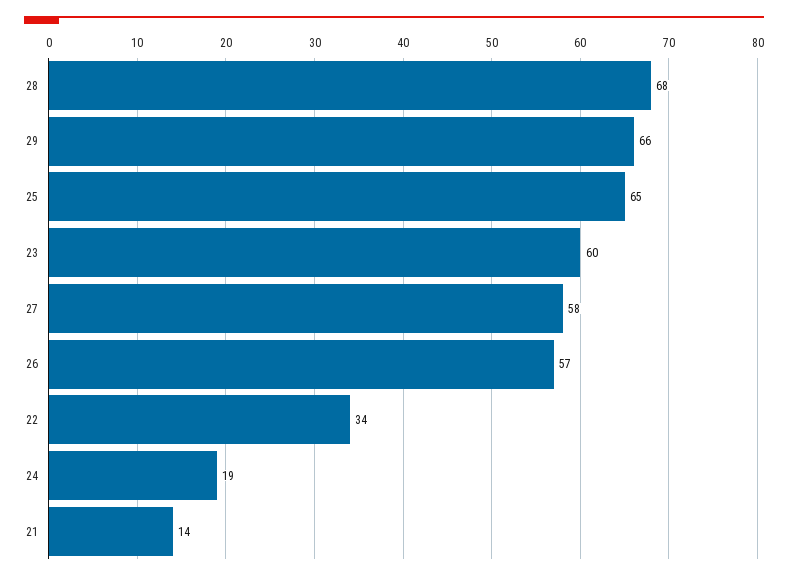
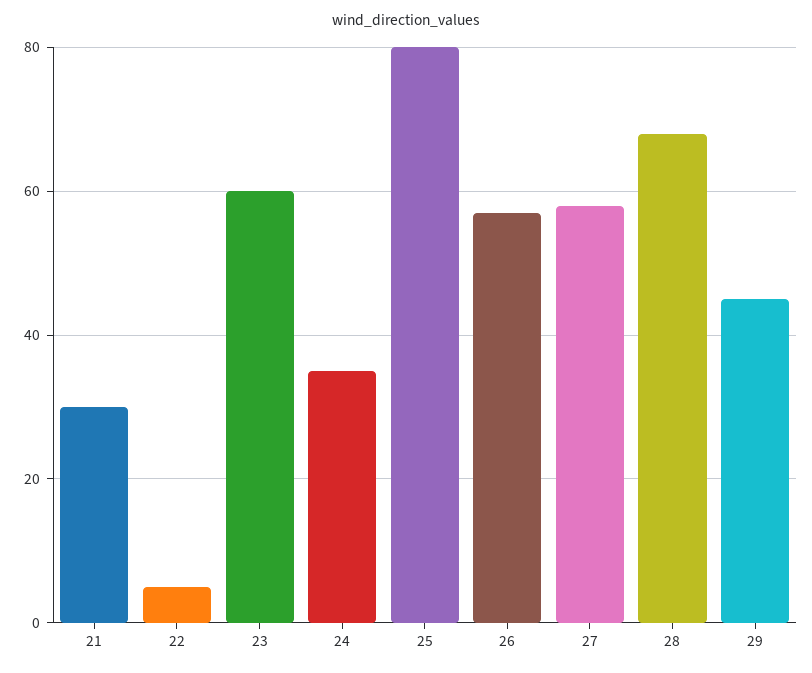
29: 66 -> 45
25: 65 -> 80
22: 34 -> 5
24: 19 -> 35
21: 14 -> 30

